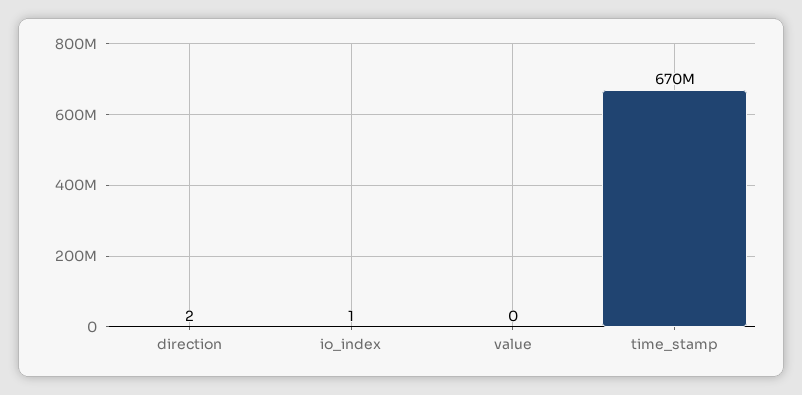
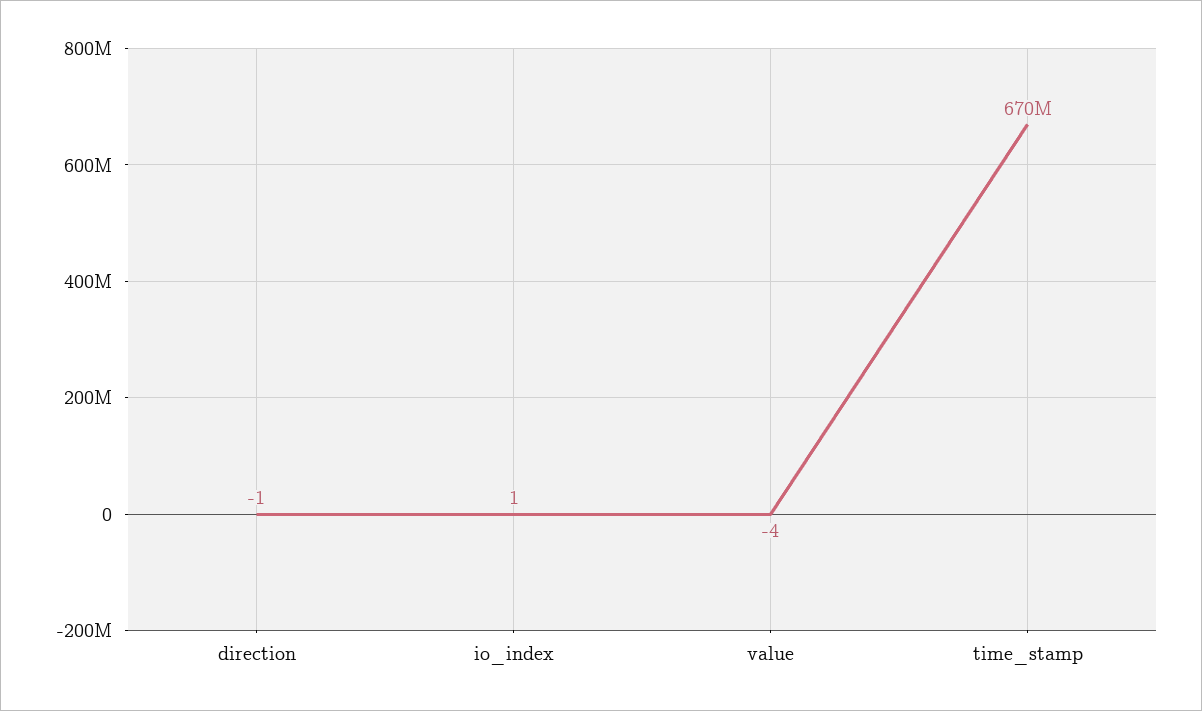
direction: 2 -> -1
value: 0 -> -4

